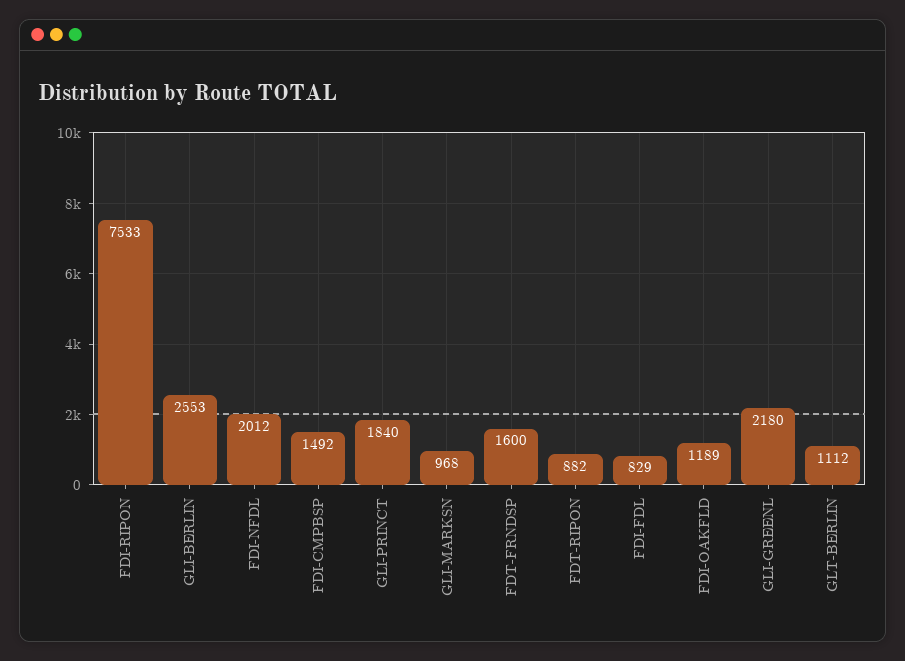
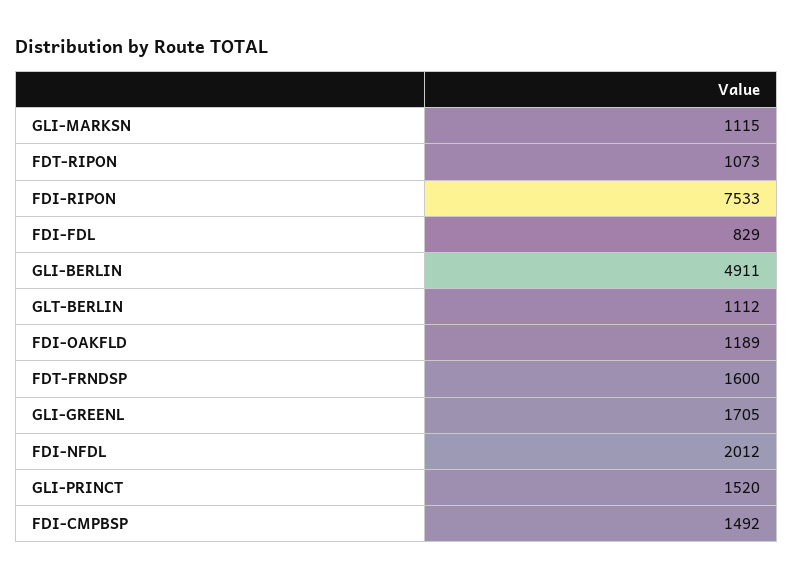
GLI-BERLIN: 2553 -> 4911
GLI-PRINCT: 1840 -> 1520
GLI-MARKSN: 968 -> 1115
FDT-RIPON: 882 -> 1073
GLI-GREENL: 2180 -> 1705

